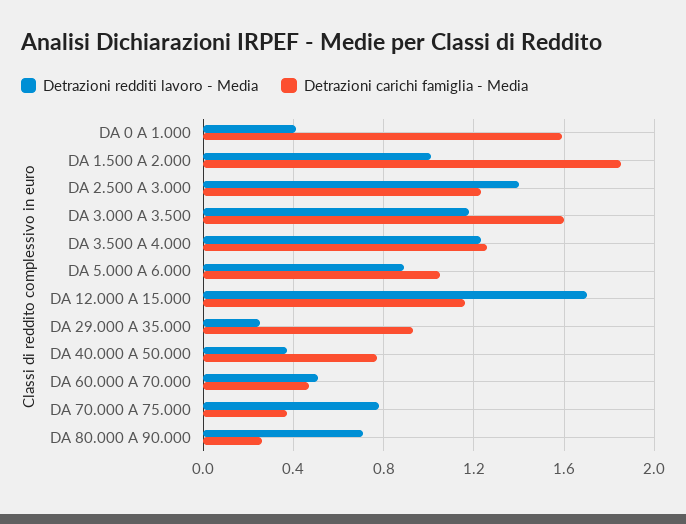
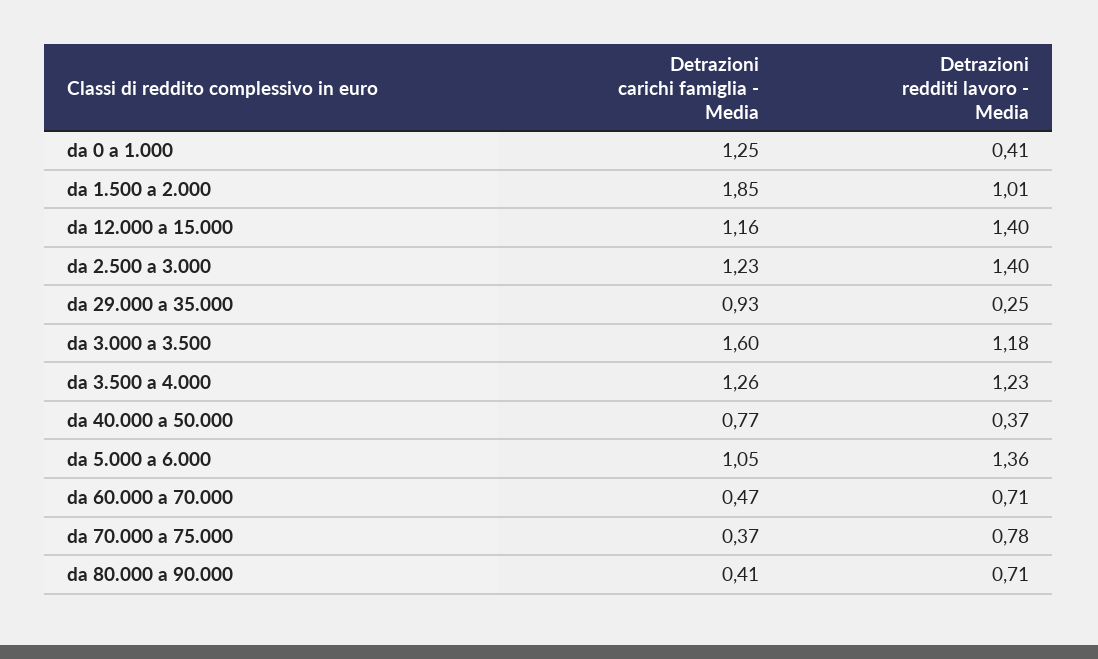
Detrazioni carichi famiglia - Media, DA 0 A 1.000: 1.6 -> 1.25
Detrazioni redditi lavoro - Media, DA 5.000 A 6.000: 0.9 -> 1.36
Detrazioni redditi lavoro - Media, DA 12.000 A 15.000: 1.7 -> 1.4
Detrazioni redditi lavoro - Media, DA 60.000 A 70.000: 0.5 -> 0.71
Detrazioni carichi famiglia - Media, DA 80.000 A 90.000: 0.25 -> 0.41

